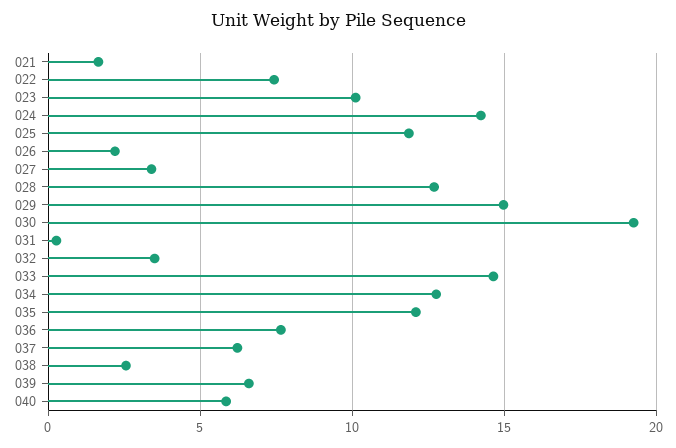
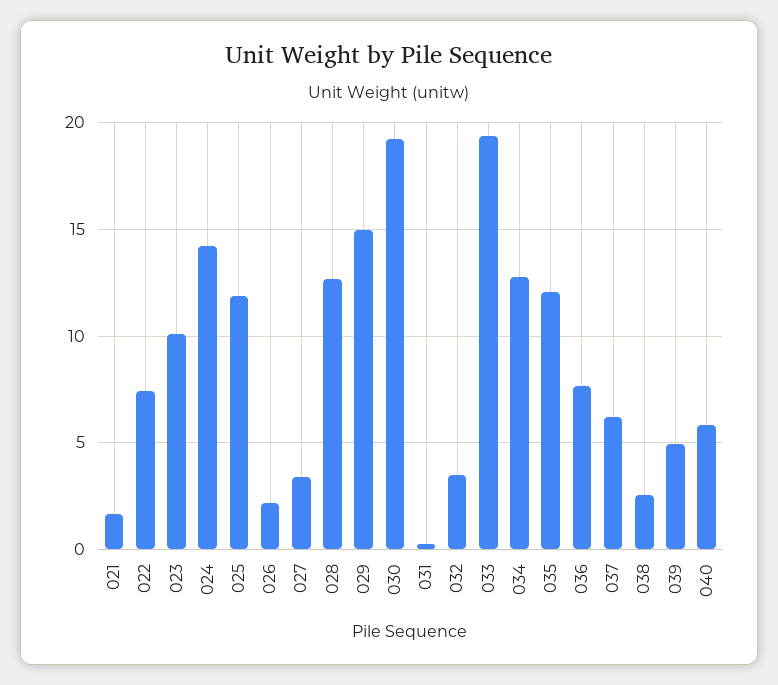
033: 14.5 -> 19.5
039: 6.5 -> 5

